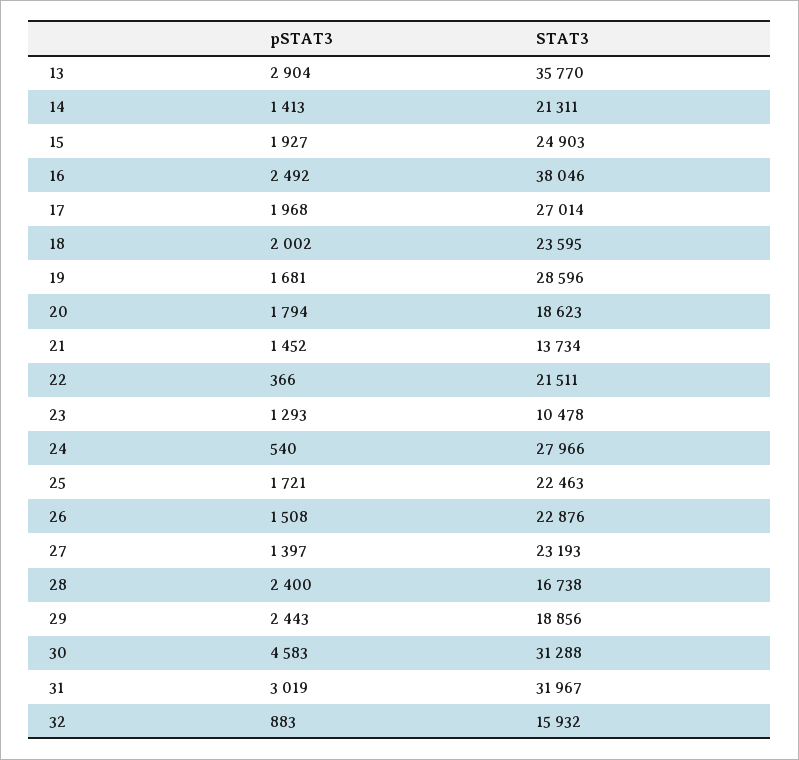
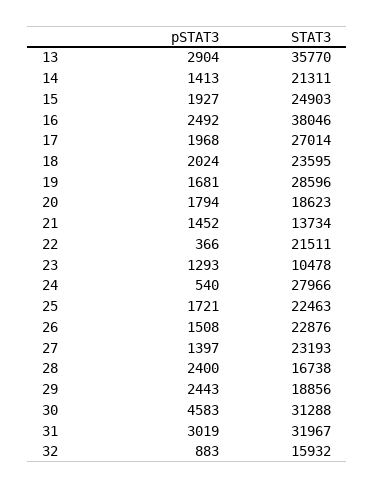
pSTAT3, 18: 2002 -> 2024

